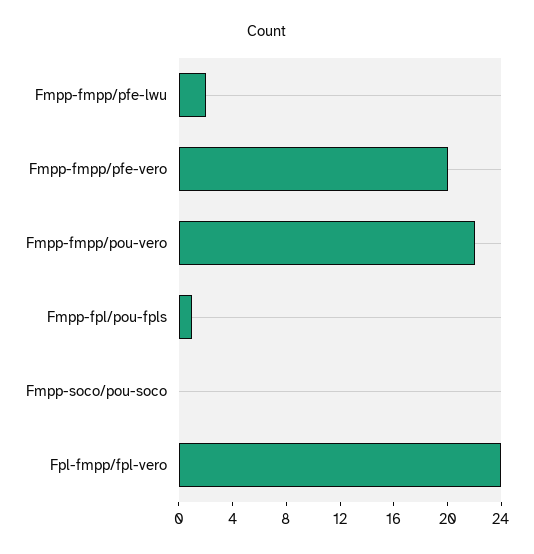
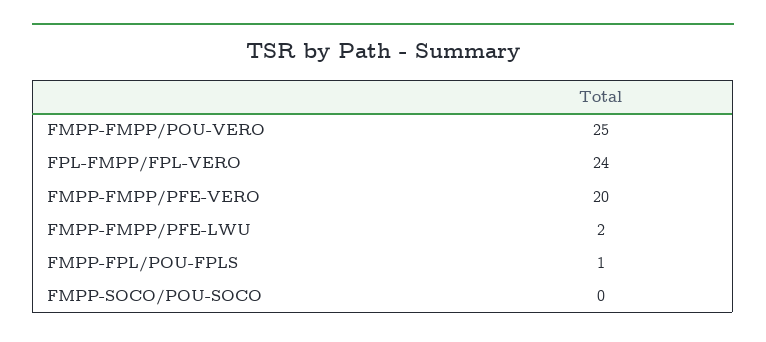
Fmpp-fmpp/pou-vero: 22 -> 25

